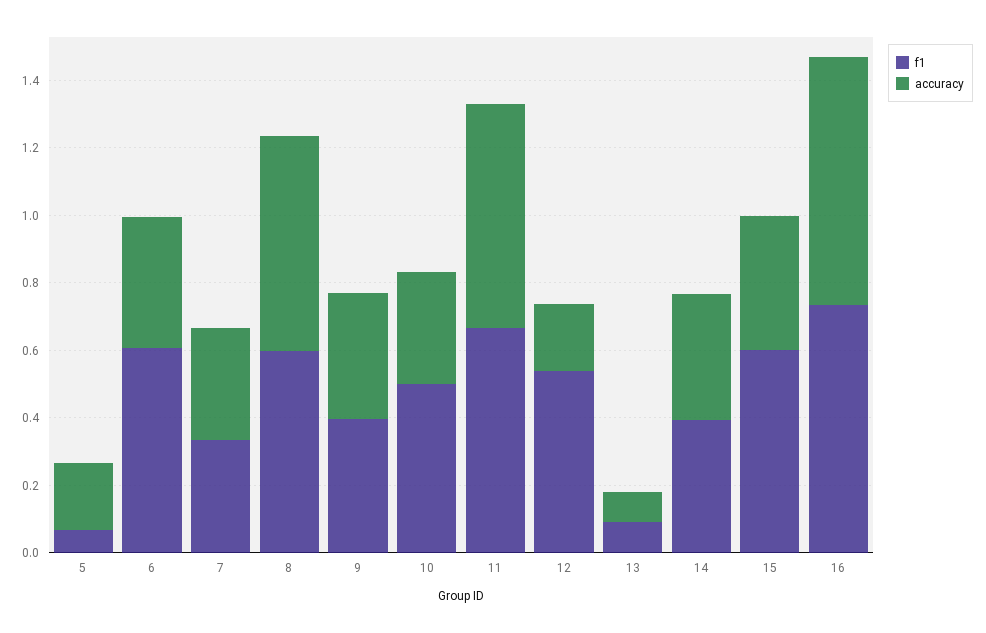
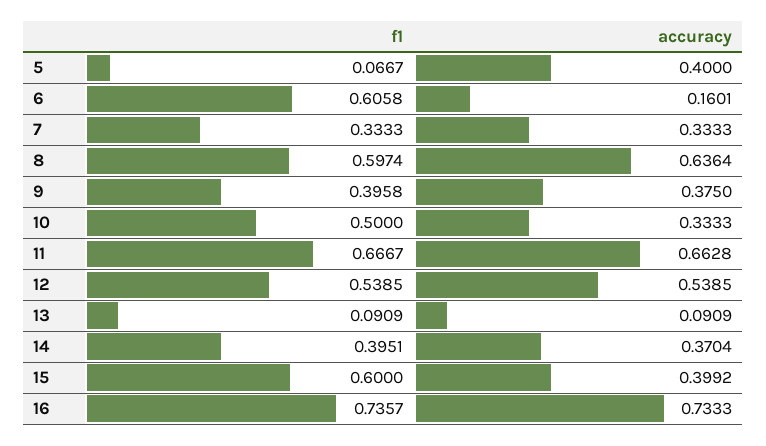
accuracy, 5: 0.2 -> 0.4
accuracy, 6: 0.4 -> 0.1601
accuracy, 12: 0.2 -> 0.5385

